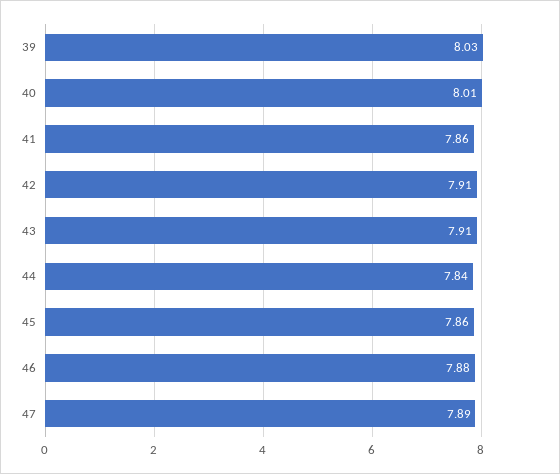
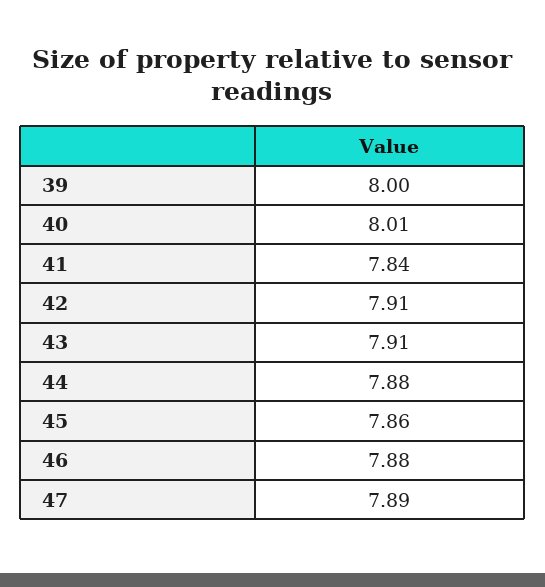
39: 8.03 -> 8
41: 7.86 -> 7.84
44: 7.84 -> 7.88

